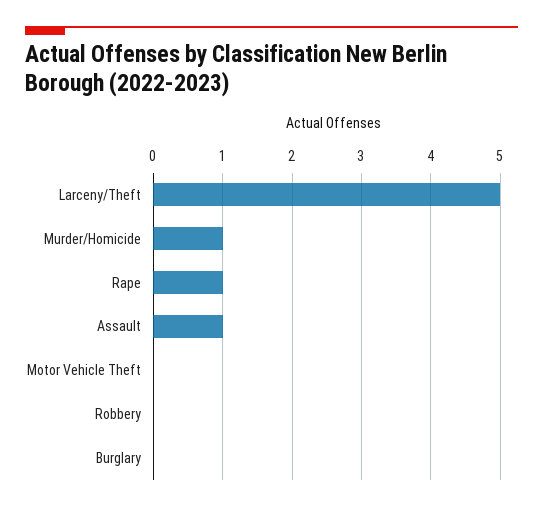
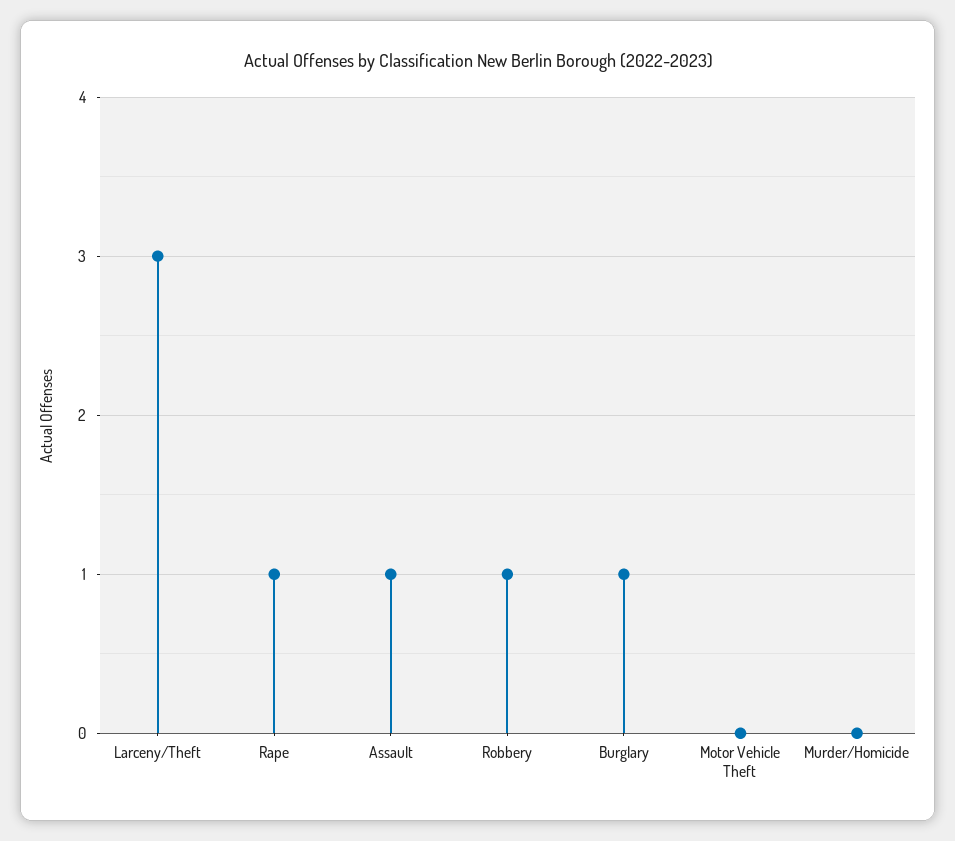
Larceny/Theft: 5 -> 3
Murder/Homicide: 1 -> 0
Robbery: 0 -> 1
Burglary: 0 -> 1

